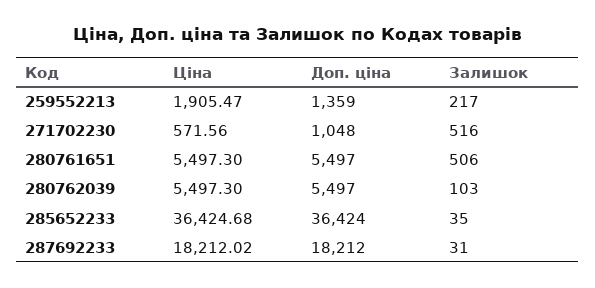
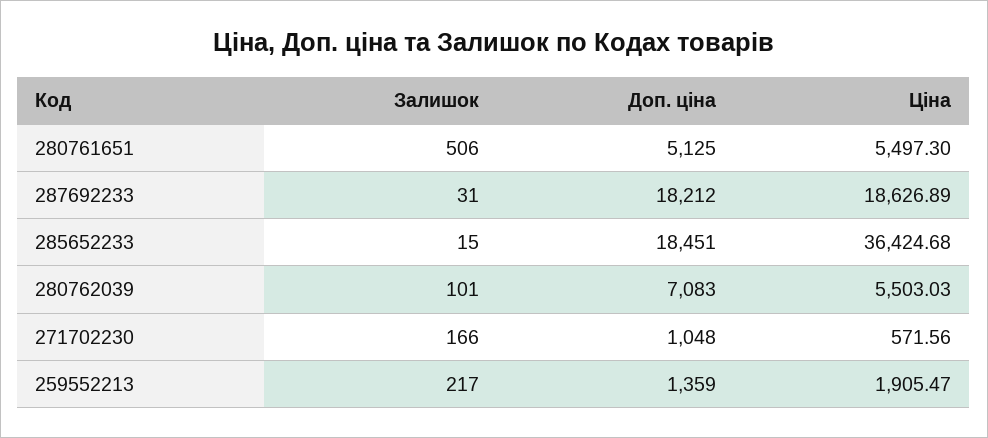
Залишок, 271702230: 516 -> 166
Доп. ціна, 280761651: 5497 -> 5125
Ціна, 280762039: 5497.3 -> 5503.03
Доп. ціна, 280762039: 5497 -> 7083
Залишок, 280762039: 103 -> 101
Доп. ціна, 285652233: 36424 -> 18451
Залишок, 285652233: 35 -> 15
Ціна, 287692233: 18212.02 -> 18626.89

